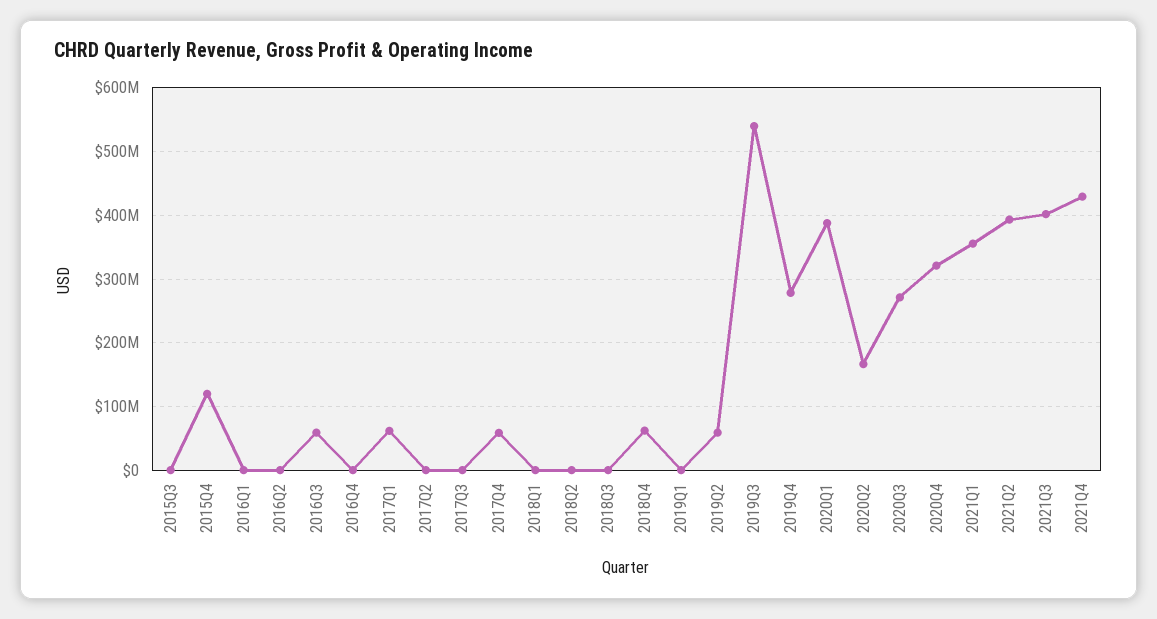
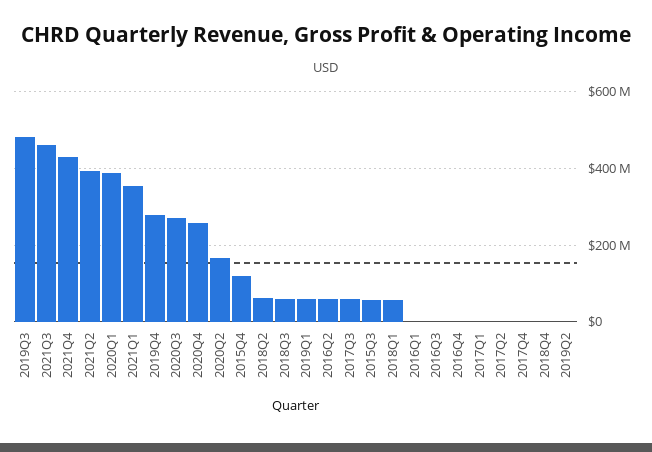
2015Q3: 0 -> 60000000
2016Q2: 0 -> 60000000
2016Q3: 60000000 -> 0
2017Q1: 60000000 -> 0
2017Q3: 0 -> 60000000
2017Q4: 60000000 -> 0
2018Q1: 0 -> 60000000
2018Q2: 0 -> 60000000
2018Q3: 0 -> 60000000
2018Q4: 60000000 -> 0
2019Q1: 0 -> 60000000
2019Q2: 60000000 -> 0
2019Q3: 540000000 -> 480000000
2020Q4: 320000000 -> 260000000
2021Q3: 400000000 -> 460000000

